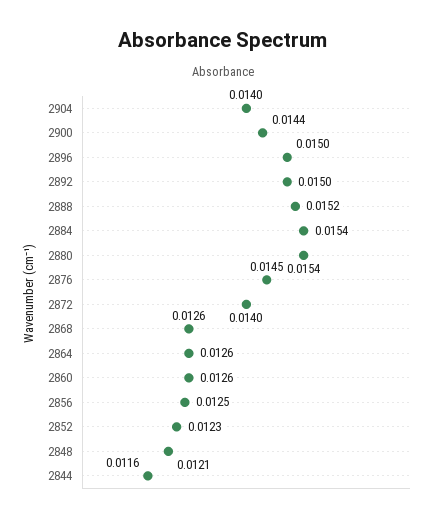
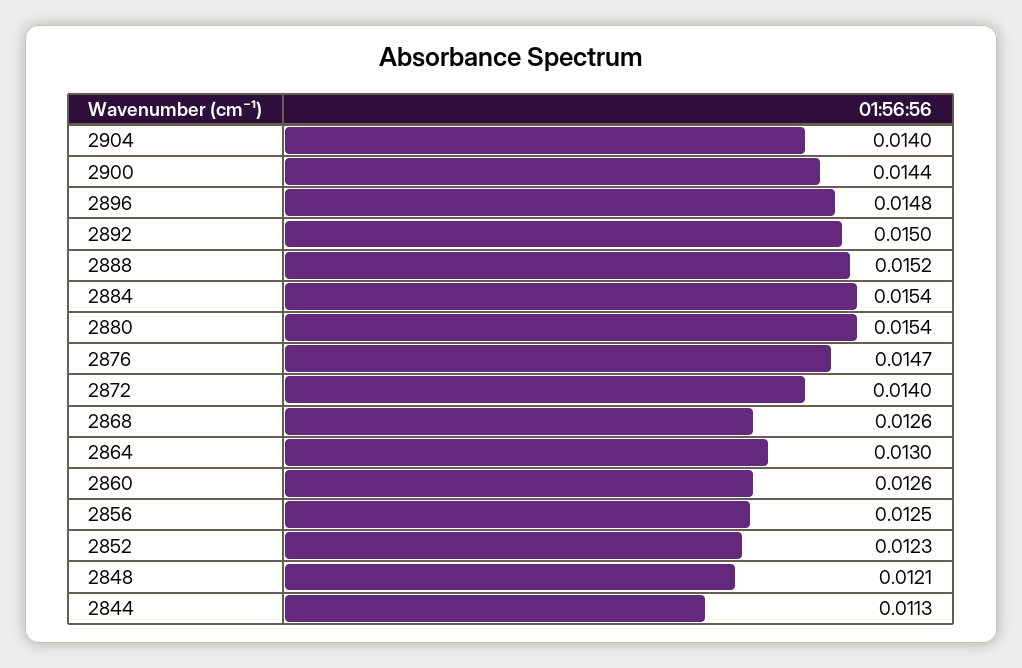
2896: 0.015 -> 0.0148
2876: 0.0145 -> 0.0147
2864: 0.0126 -> 0.013
2844: 0.0116 -> 0.0113

